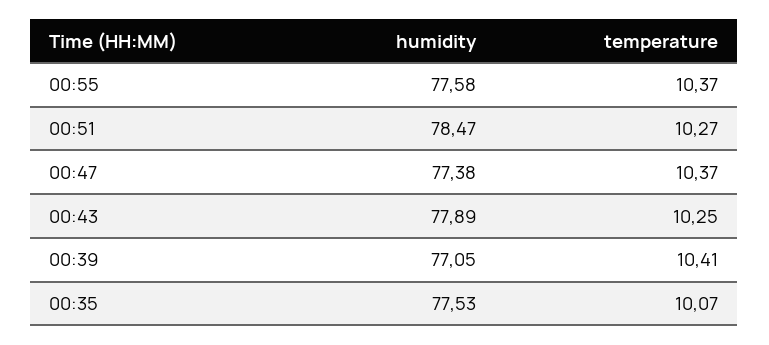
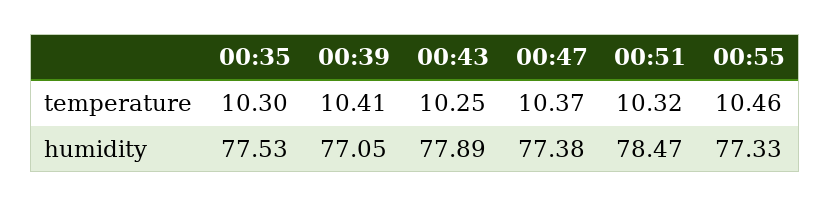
humidity, 00:55: 77.58 -> 77.33
temperature, 00:55: 10.37 -> 10.46
temperature, 00:51: 10.27 -> 10.32
temperature, 00:35: 10.07 -> 10.3

